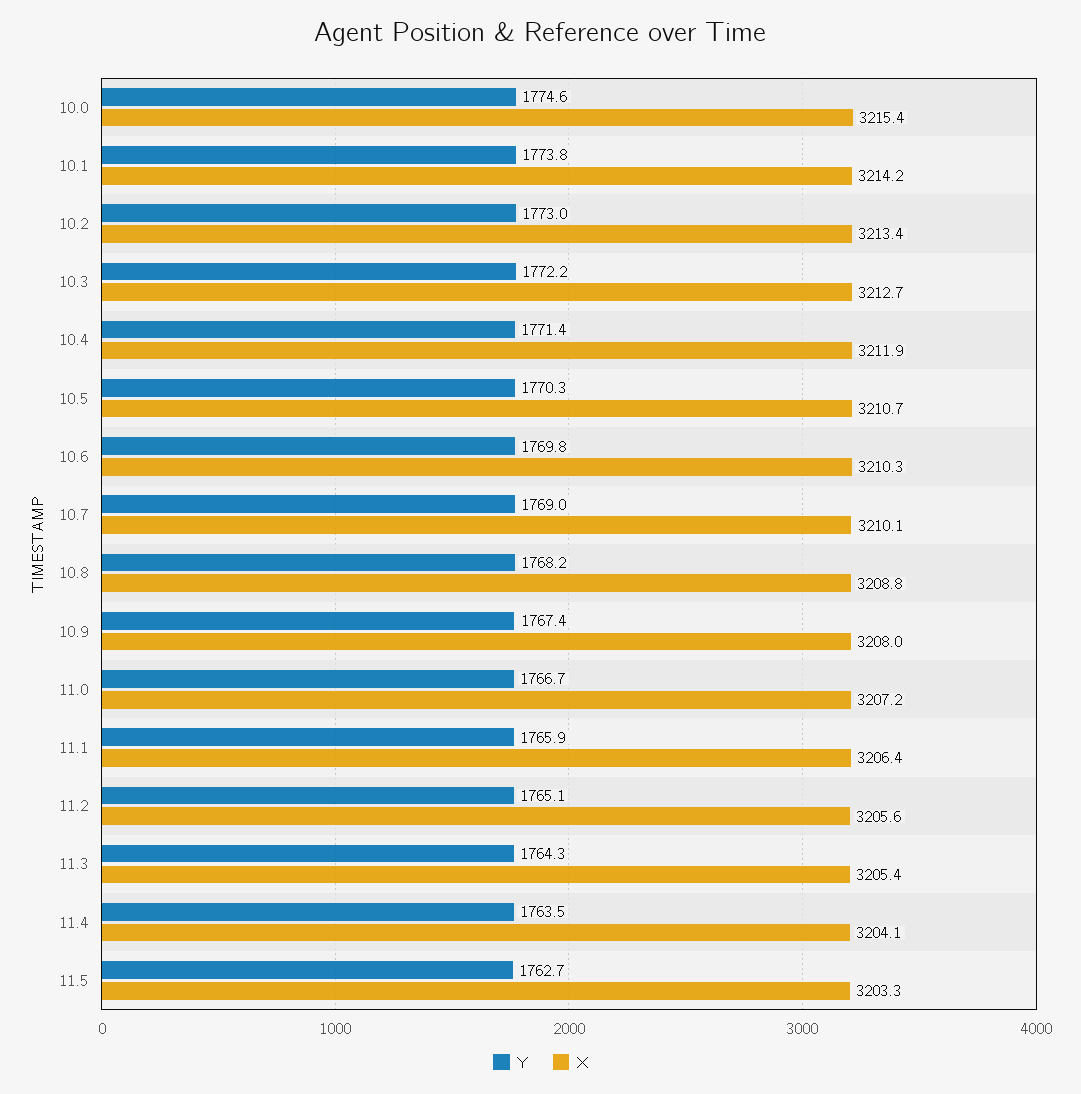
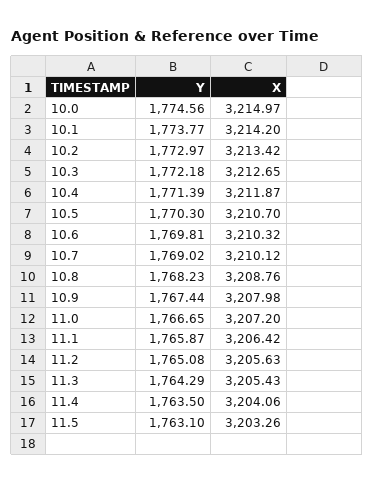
X, 10.0: 3215.4 -> 3214.97
Y, 11.5: 1762.7 -> 1763.1

